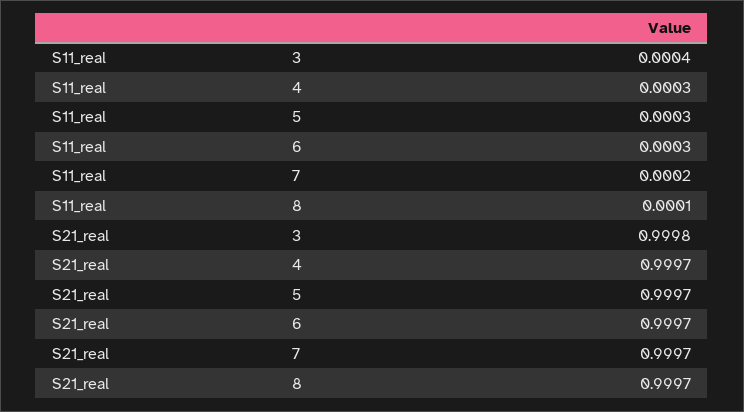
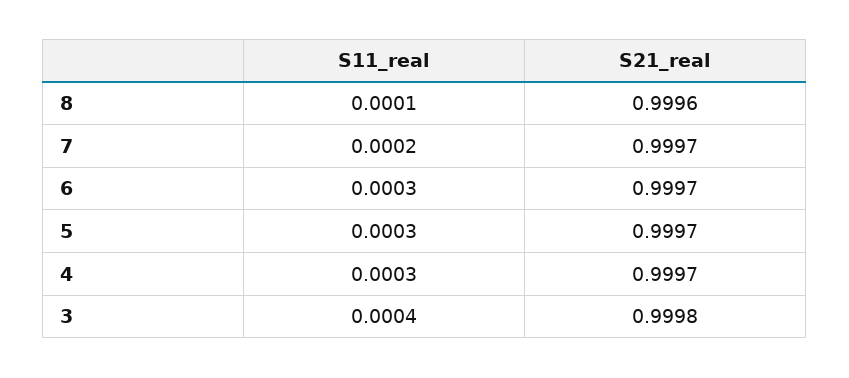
S21_real, 8: 0.9997 -> 0.9996

